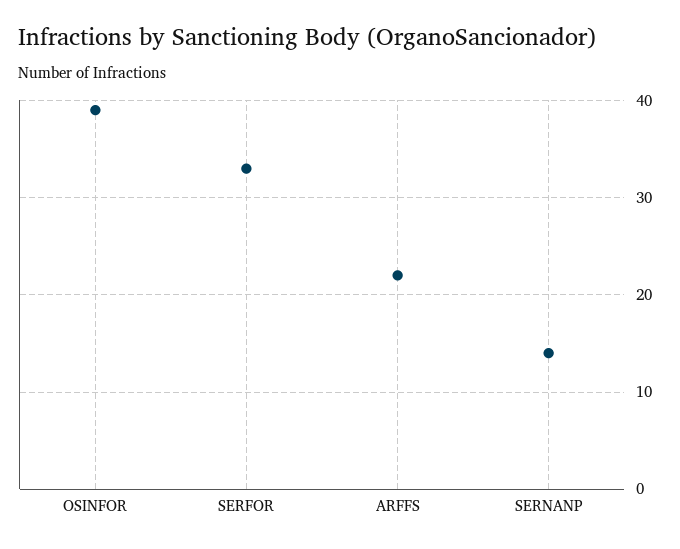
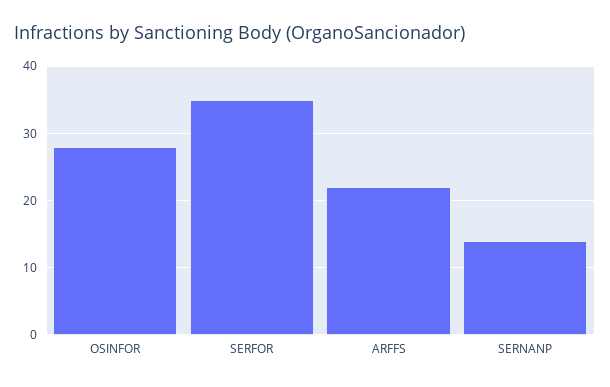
OSINFOR: 39 -> 28
SERFOR: 33 -> 35

